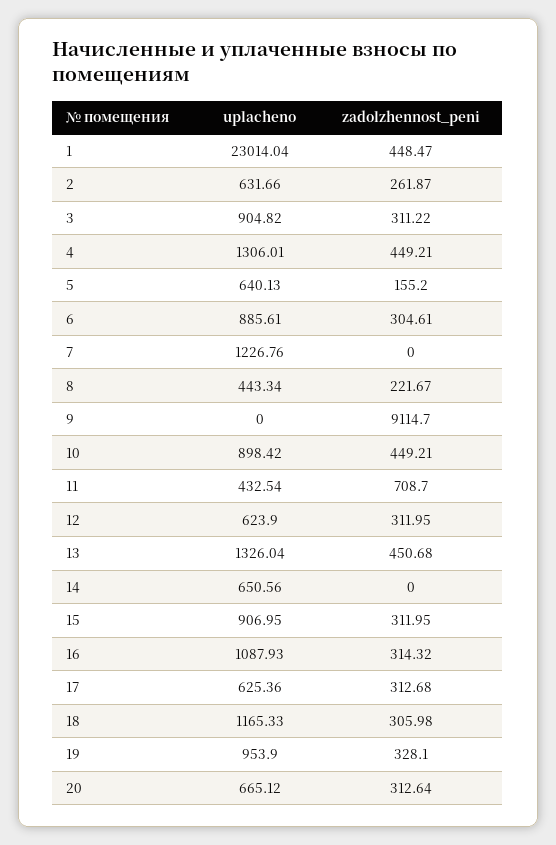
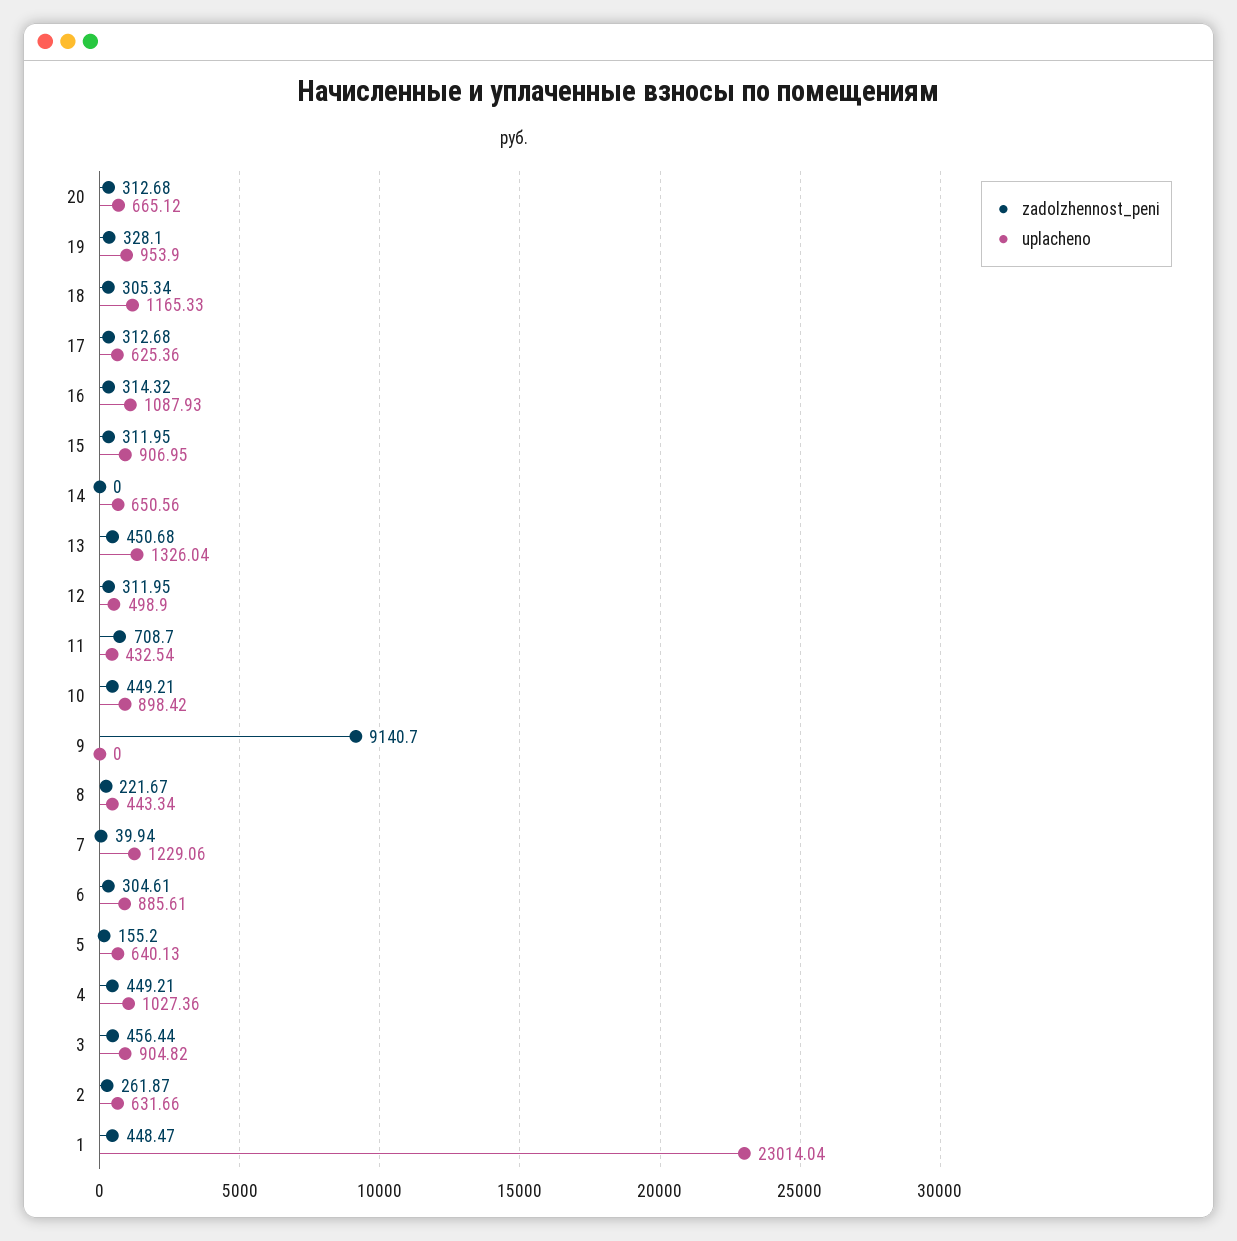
zadolzhennost_peni, 3: 311.22 -> 456.44
uplacheno, 4: 1306.01 -> 1027.36
uplacheno, 7: 1226.76 -> 1229.06
zadolzhennost_peni, 7: 0 -> 39.94
zadolzhennost_peni, 9: 9114.7 -> 9140.7
uplacheno, 12: 623.9 -> 498.9
zadolzhennost_peni, 18: 305.98 -> 305.34
zadolzhennost_peni, 20: 312.64 -> 312.68

